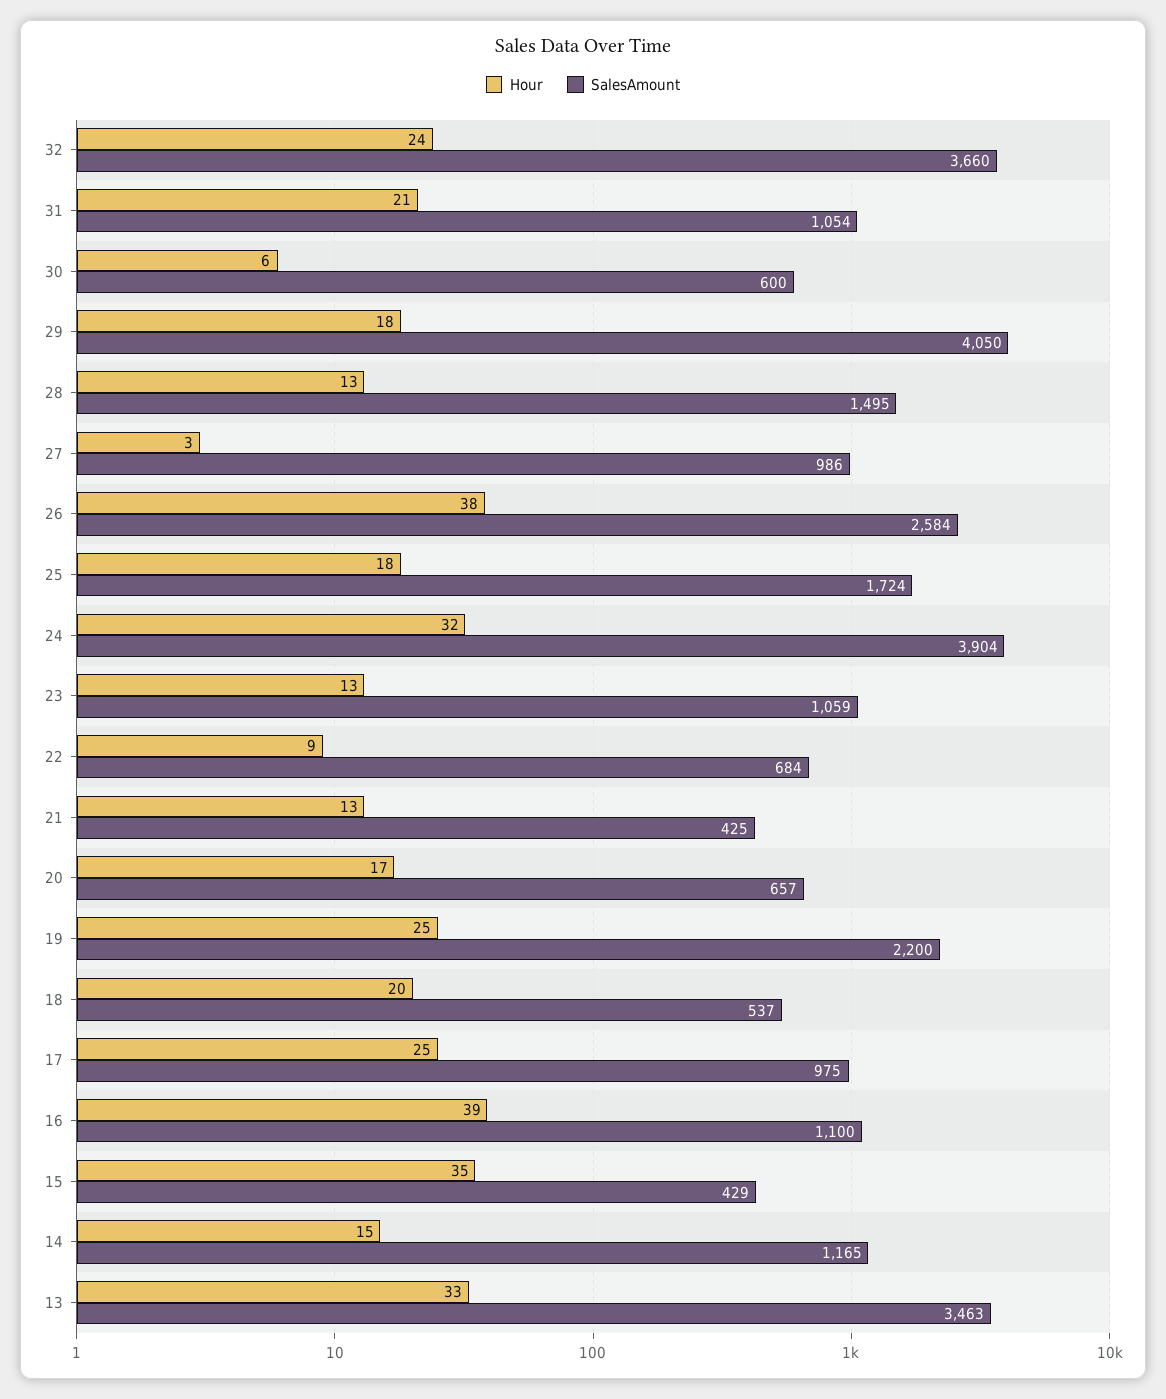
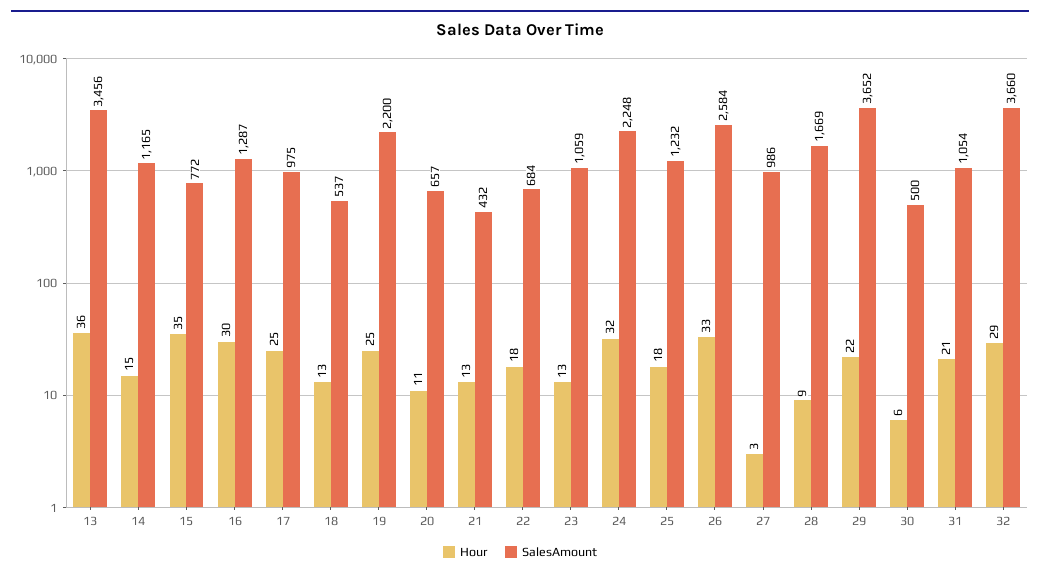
Hour, 32: 24 -> 29
SalesAmount, 30: 600 -> 500
Hour, 29: 18 -> 22
SalesAmount, 29: 4050 -> 3652
Hour, 28: 13 -> 9
SalesAmount, 28: 1495 -> 1669
Hour, 26: 38 -> 33
SalesAmount, 25: 1724 -> 1232
SalesAmount, 24: 3904 -> 2248
Hour, 22: 9 -> 18
SalesAmount, 21: 425 -> 432
Hour, 20: 17 -> 11
Hour, 18: 20 -> 13
Hour, 16: 39 -> 30
SalesAmount, 16: 1100 -> 1287
SalesAmount, 15: 429 -> 772
Hour, 13: 33 -> 36
SalesAmount, 13: 3463 -> 3456

